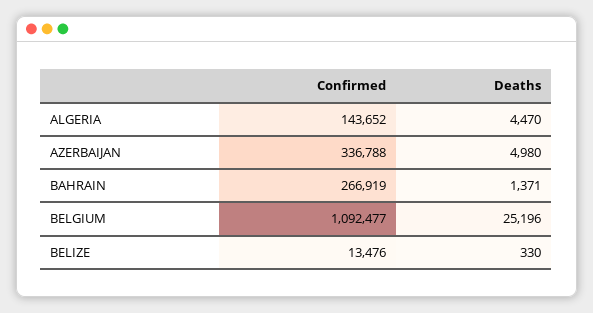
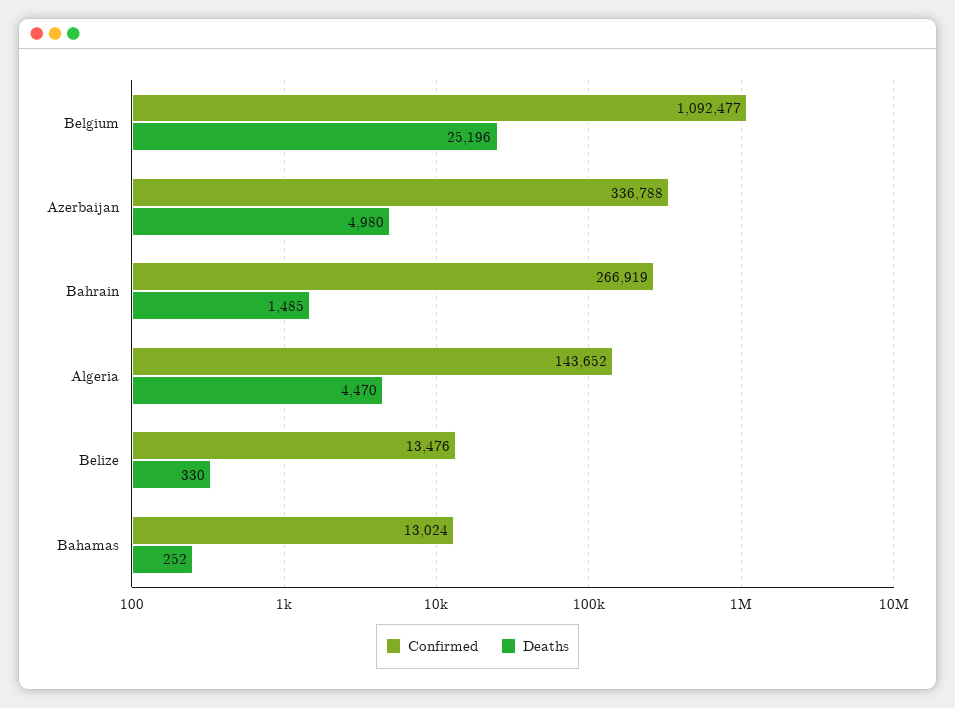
Deaths, BAHRAIN: 1371 -> 1485
Confirmed, Bahamas: none -> 13024
Deaths, Bahamas: none -> 252

